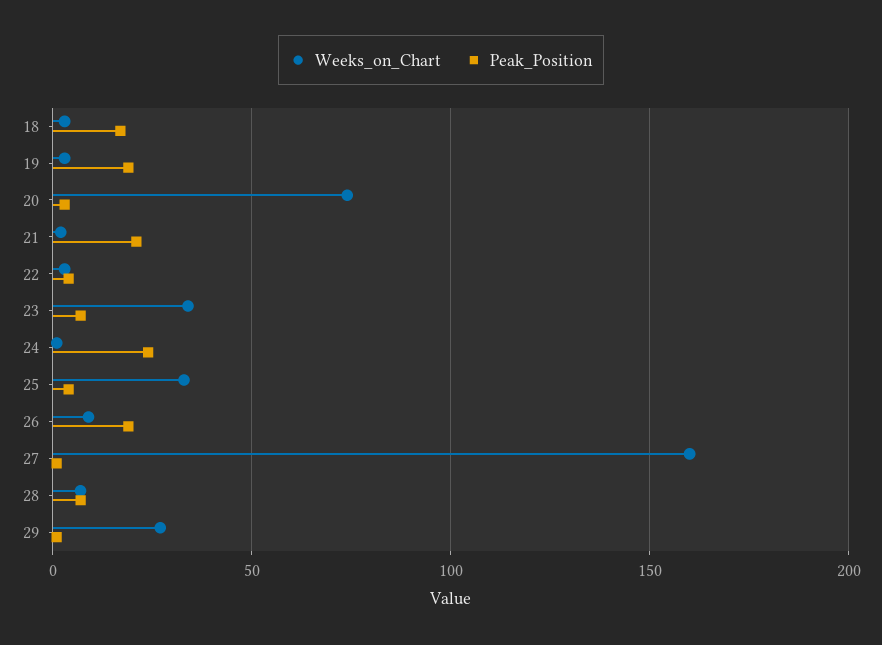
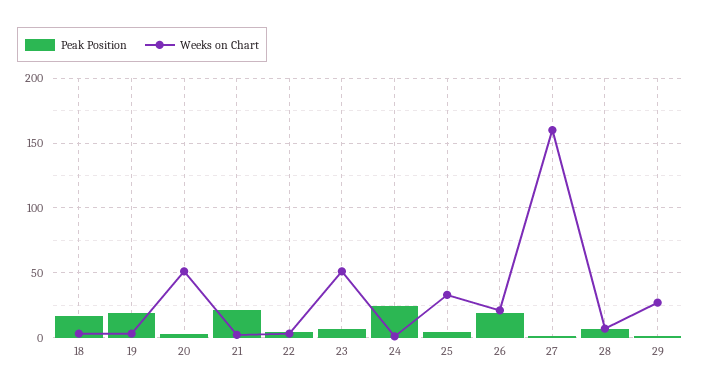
Weeks_on_Chart, 20: 75 -> 50
Weeks_on_Chart, 23: 35 -> 50
Weeks_on_Chart, 26: 10 -> 20

